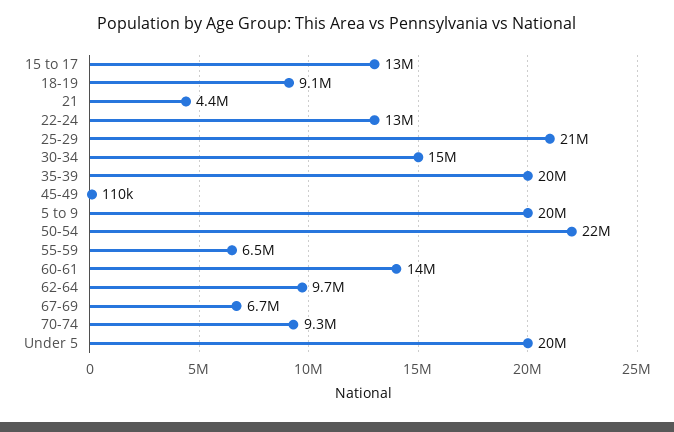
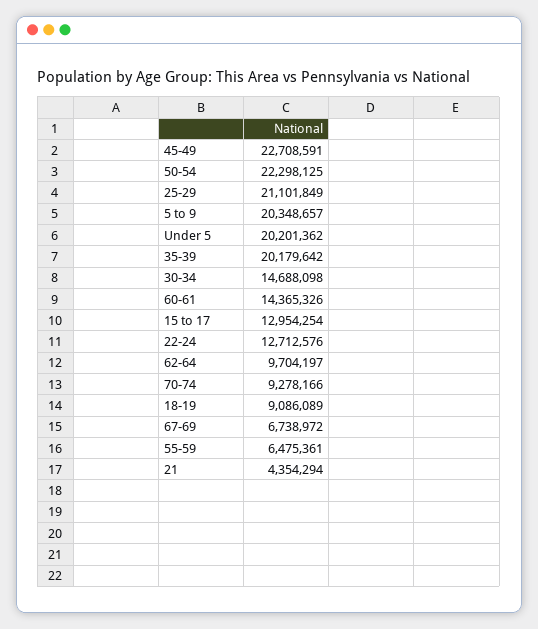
45-49: 110000 -> 22708591

